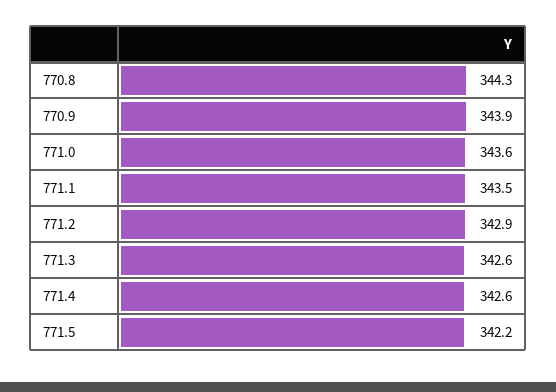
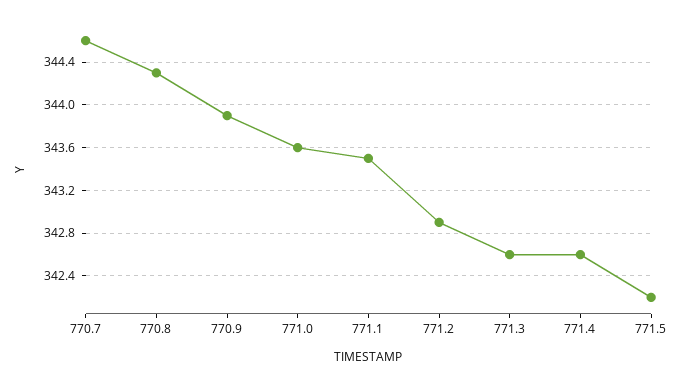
770.7: none -> 344.6

